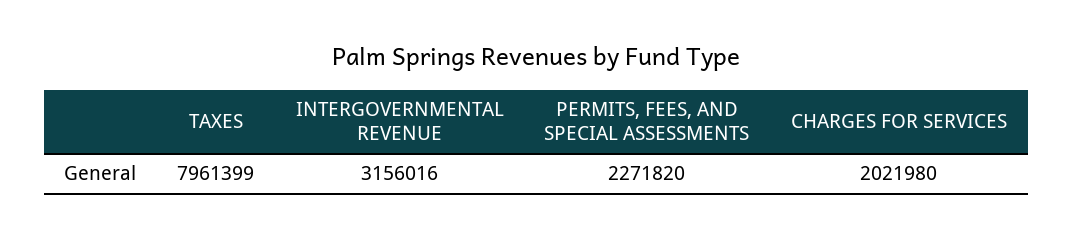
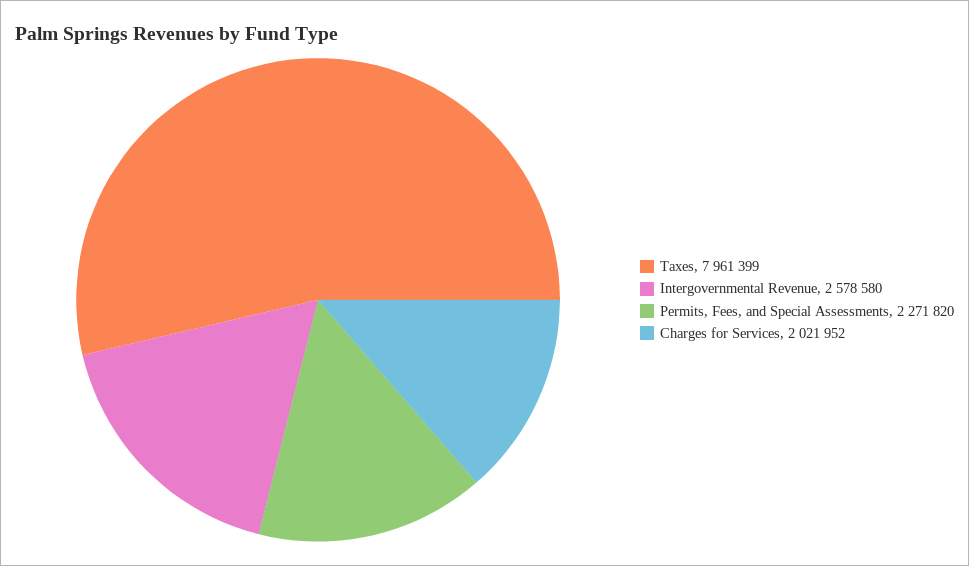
INTERGOVERNMENTAL REVENUE: 3156016 -> 2578580
CHARGES FOR SERVICES: 2021980 -> 2021952

